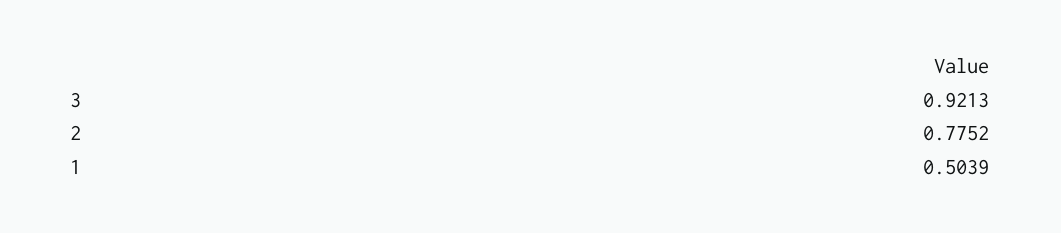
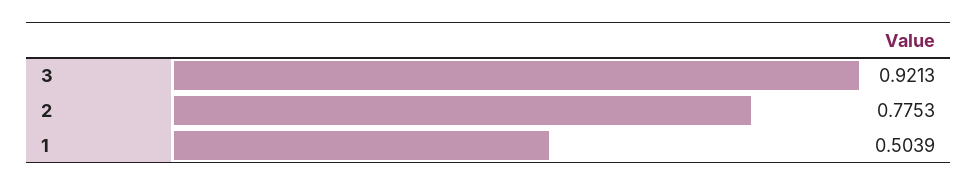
2: 0.7752 -> 0.7753

